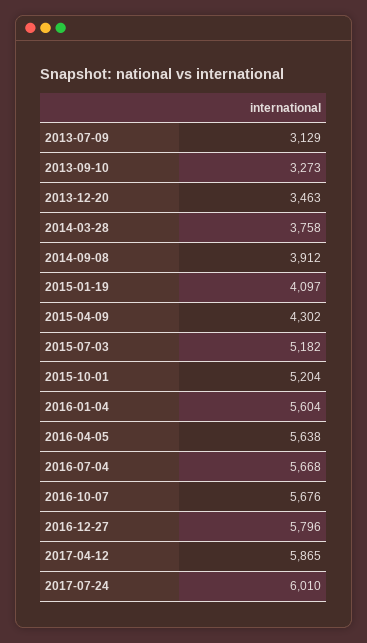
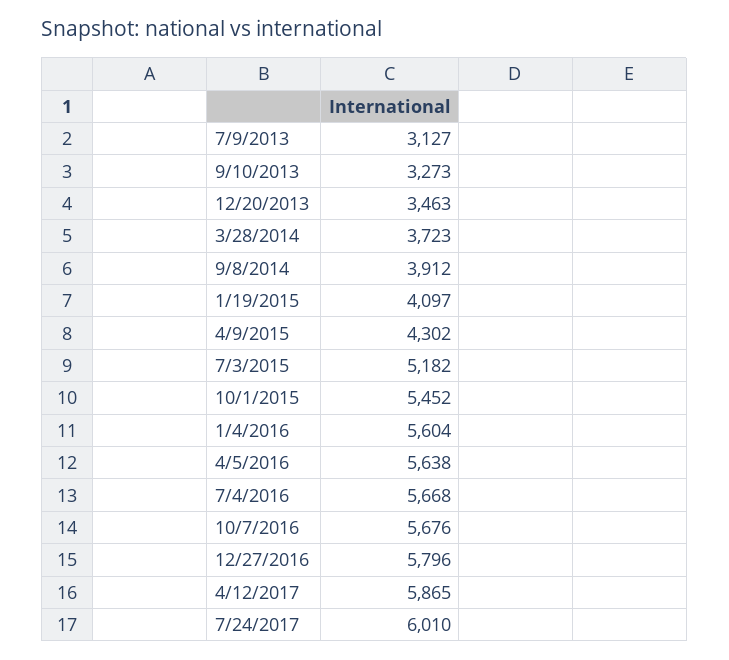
2013-07-09: 3129 -> 3127
2014-03-28: 3758 -> 3723
2015-10-01: 5204 -> 5452

